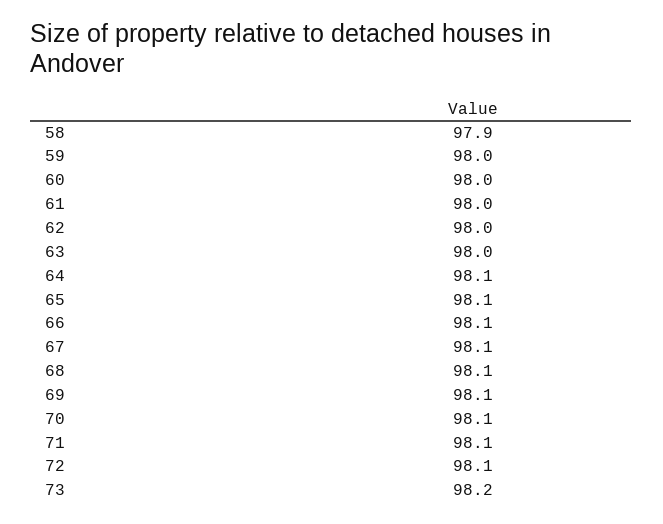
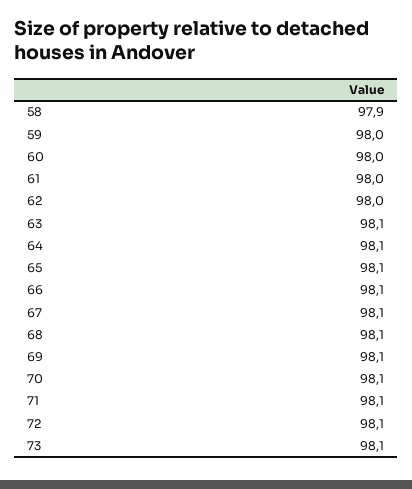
63: 98 -> 98.1
73: 98.2 -> 98.1

